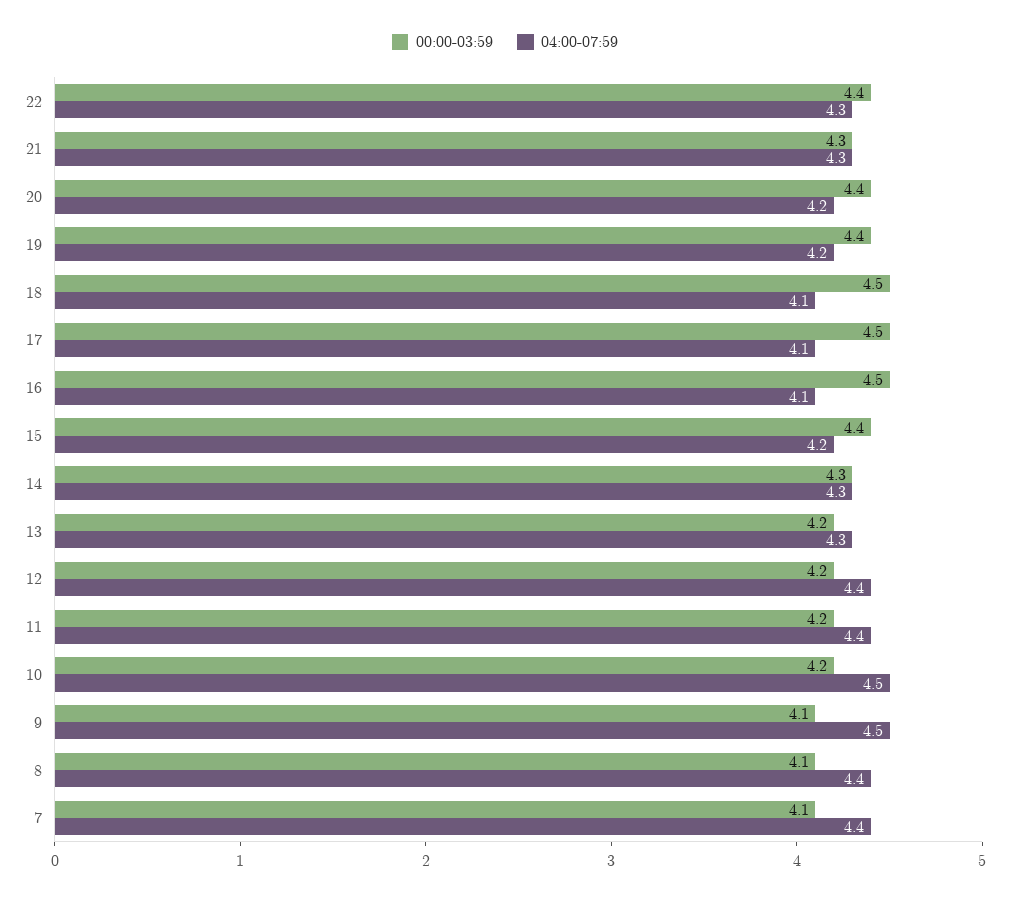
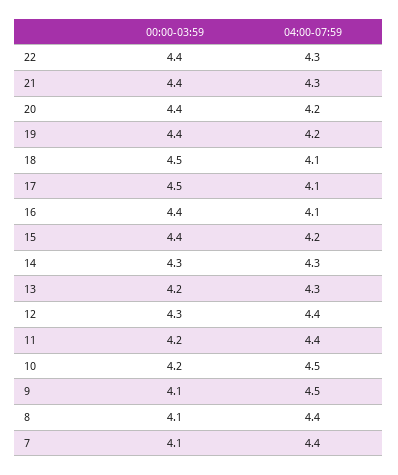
00:00-03:59, 21: 4.3 -> 4.4
00:00-03:59, 16: 4.5 -> 4.4
00:00-03:59, 12: 4.2 -> 4.3

